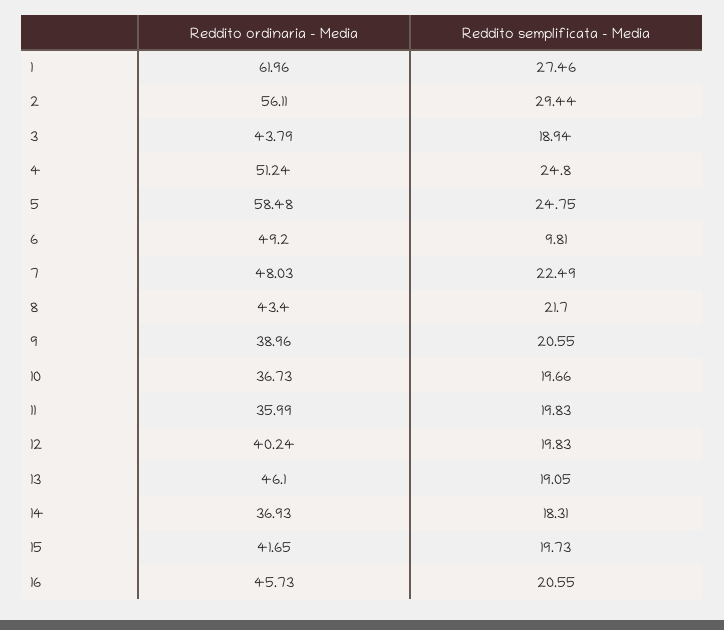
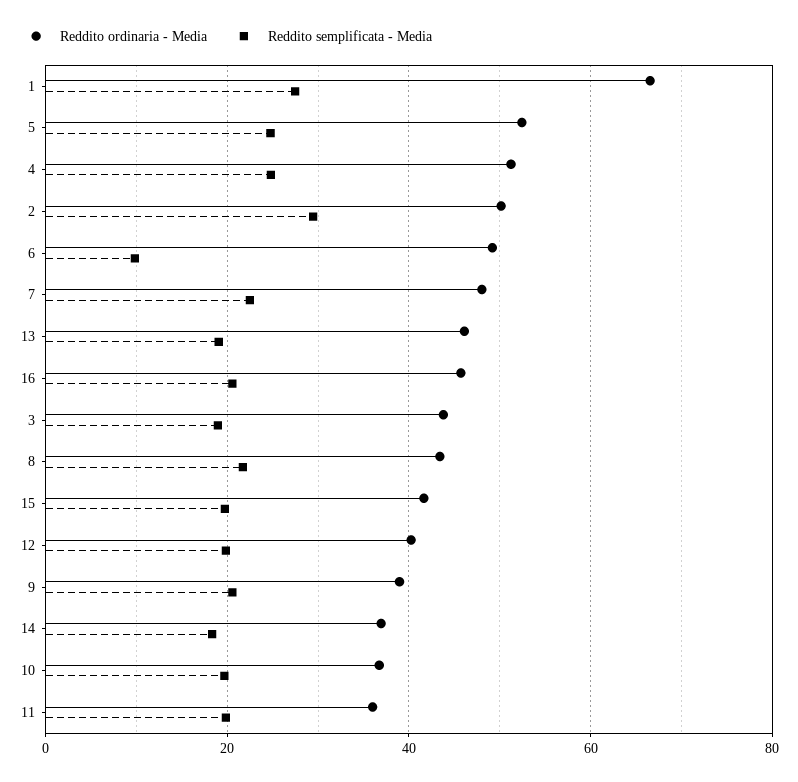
Reddito ordinaria - Media, 1: 61.96 -> 66
Reddito ordinaria - Media, 2: 56.11 -> 50
Reddito ordinaria - Media, 5: 58.48 -> 52

